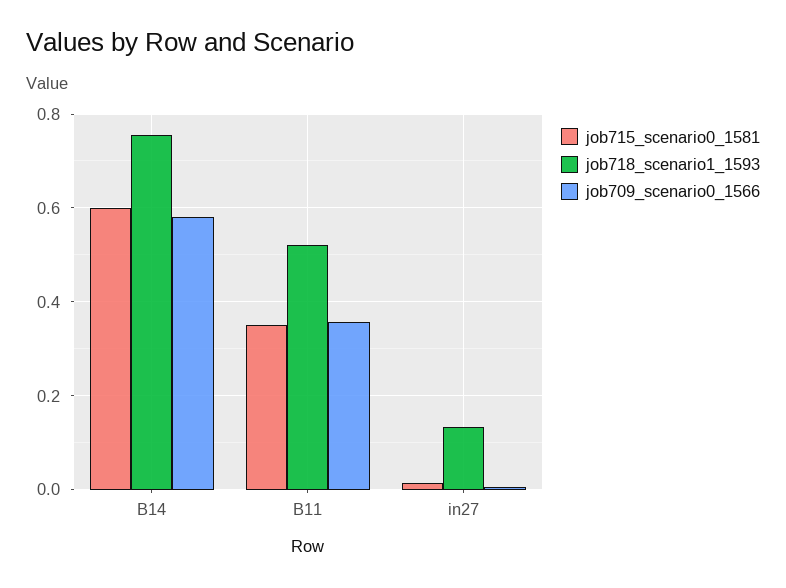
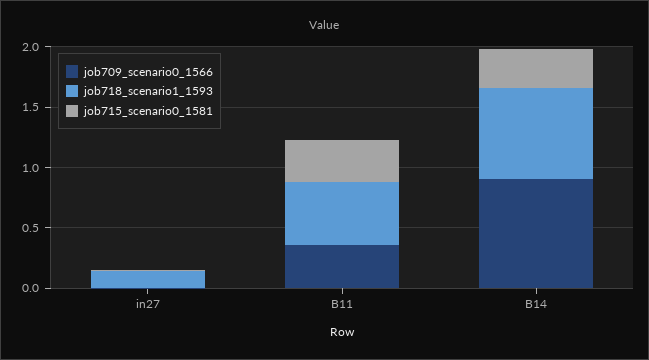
job715_scenario0_1581, B14: 0.6 -> 0.3
job709_scenario0_1566, B14: 0.58 -> 0.9

